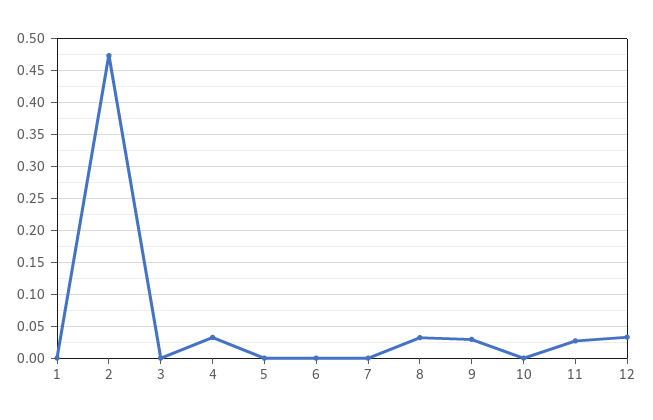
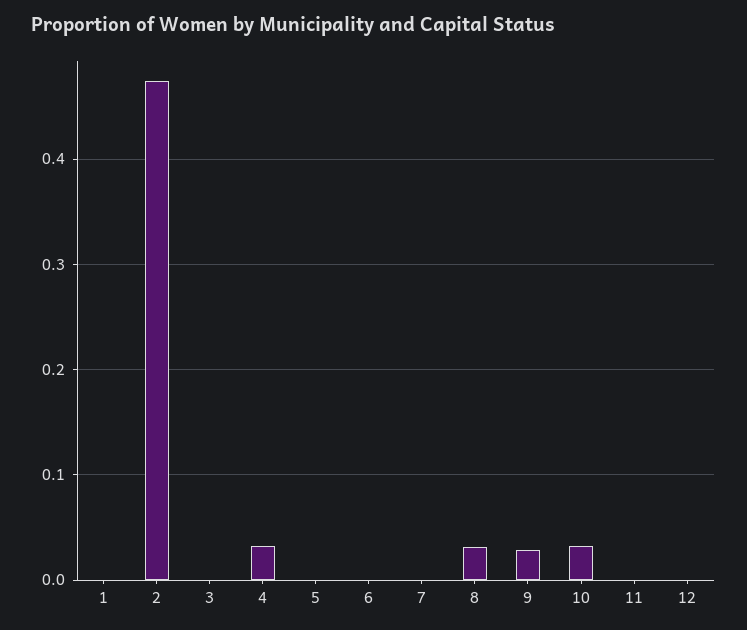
10: 0 -> 0.03
11: 0.03 -> 0
12: 0.03 -> 0

